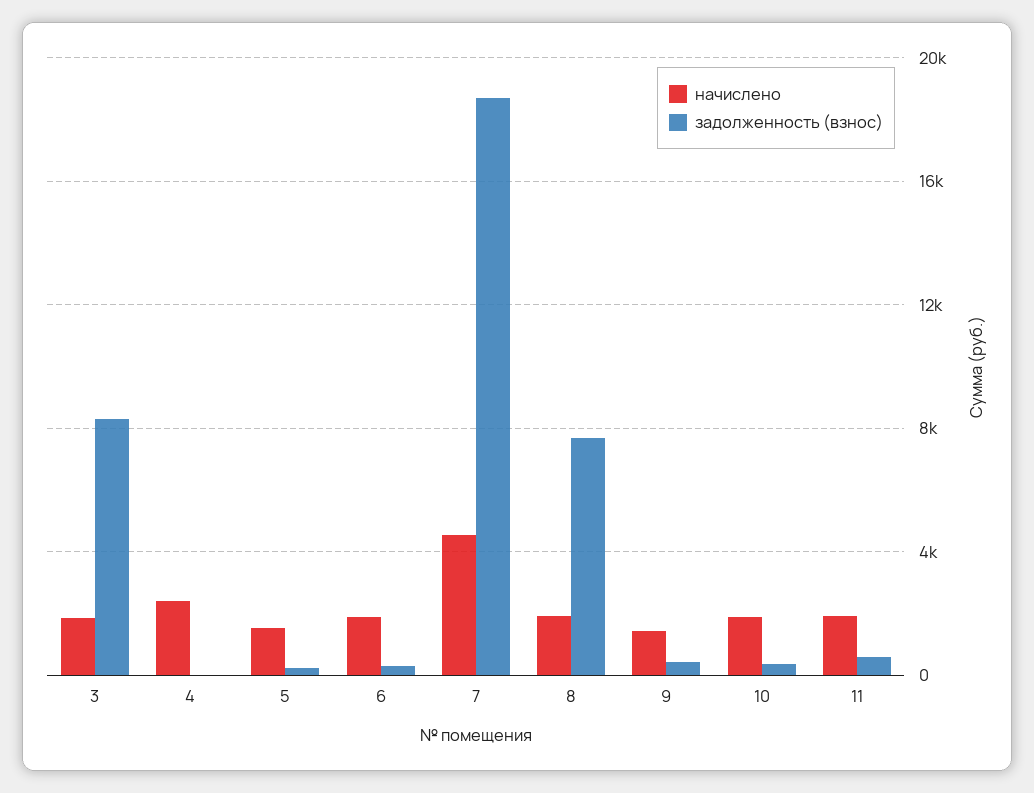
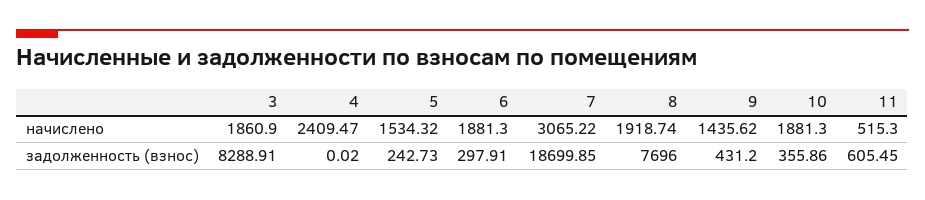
начислено, 7: 4500 -> 3065.22
начислено, 11: 2000 -> 515.3

